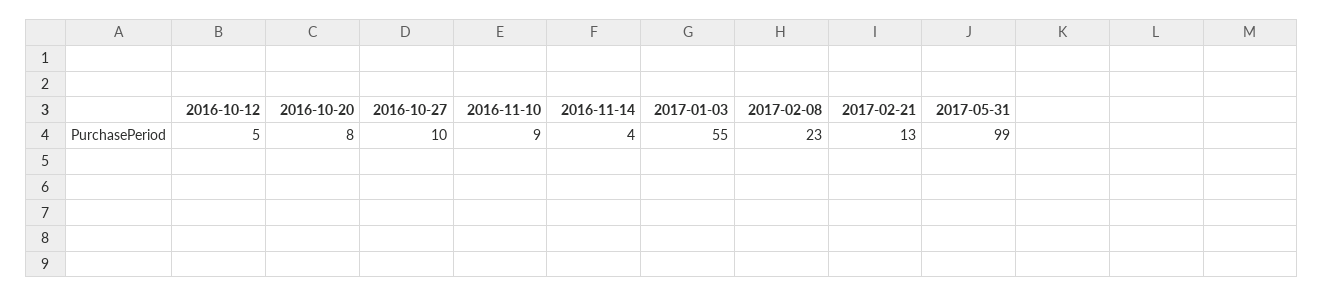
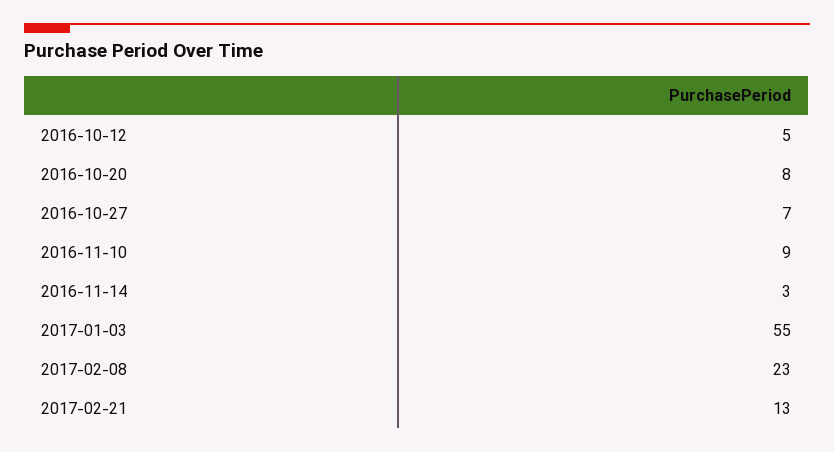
2016-10-27: 10 -> 7
2016-11-14: 4 -> 3
2017-05-31: 99 -> none

